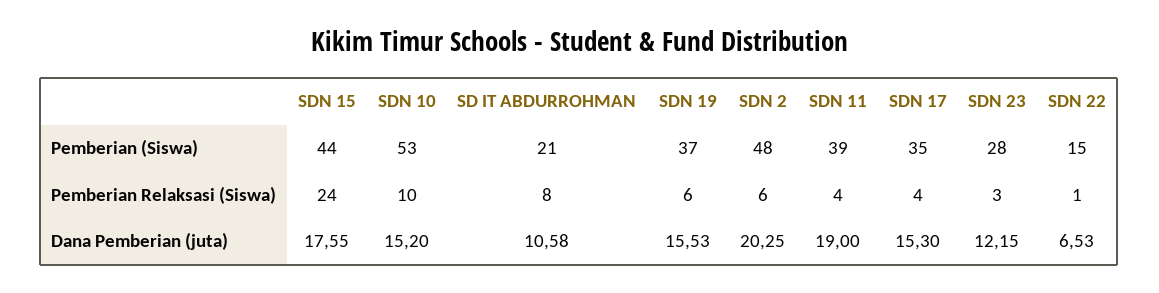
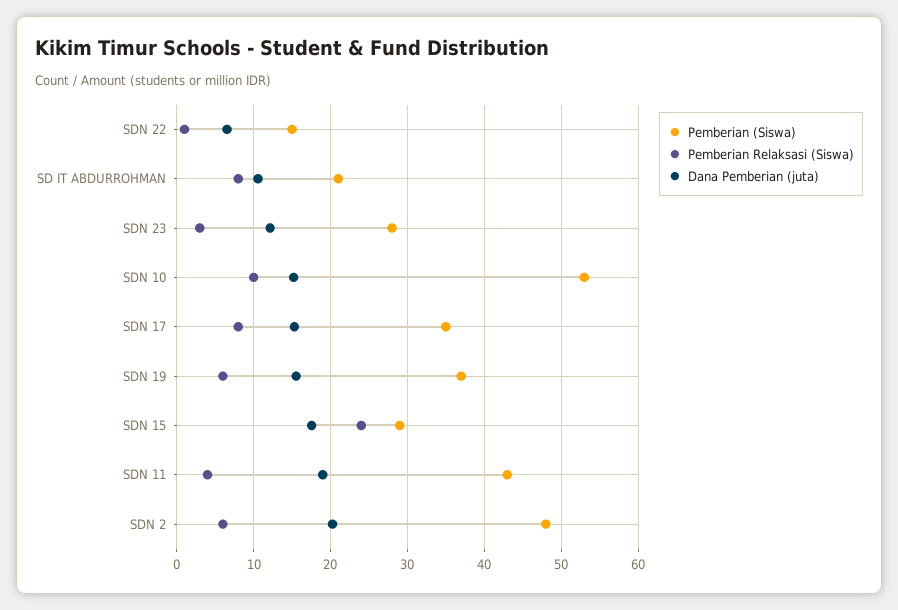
Pemberian (Siswa), SDN 15: 44 -> 29
Pemberian (Siswa), SDN 11: 39 -> 43
Pemberian Relaksasi (Siswa), SDN 17: 4 -> 8

